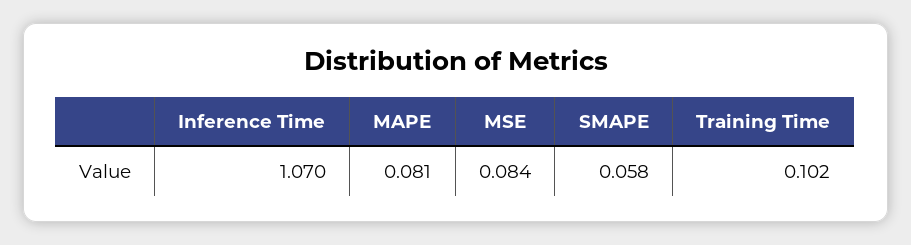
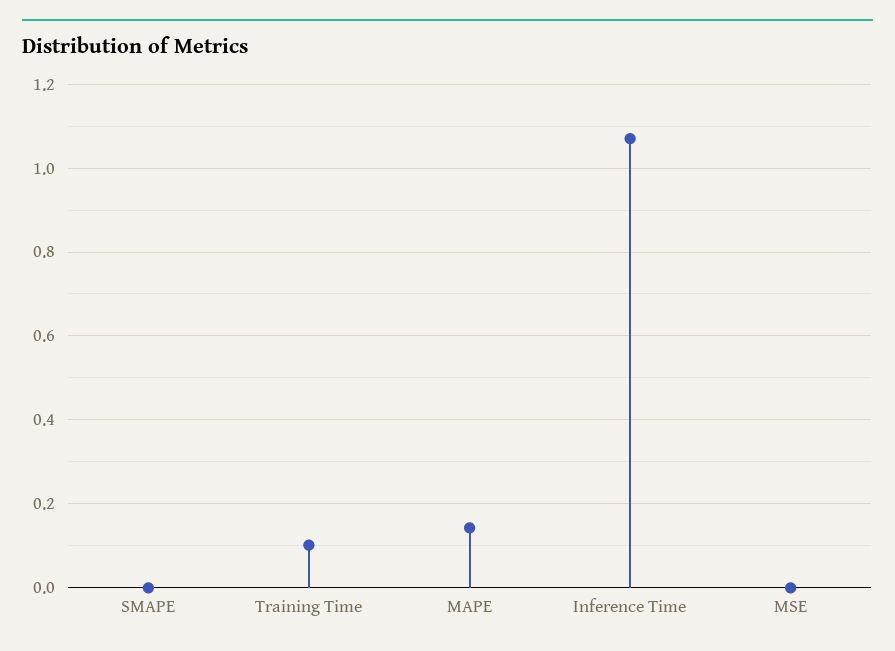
MAPE: 0.081 -> 0.14
MSE: 0.084 -> 0
SMAPE: 0.058 -> 0

